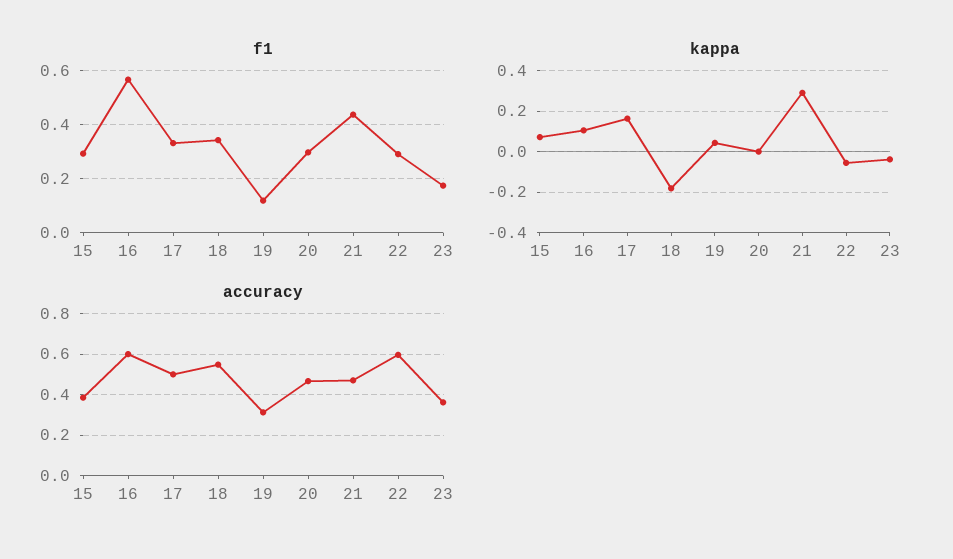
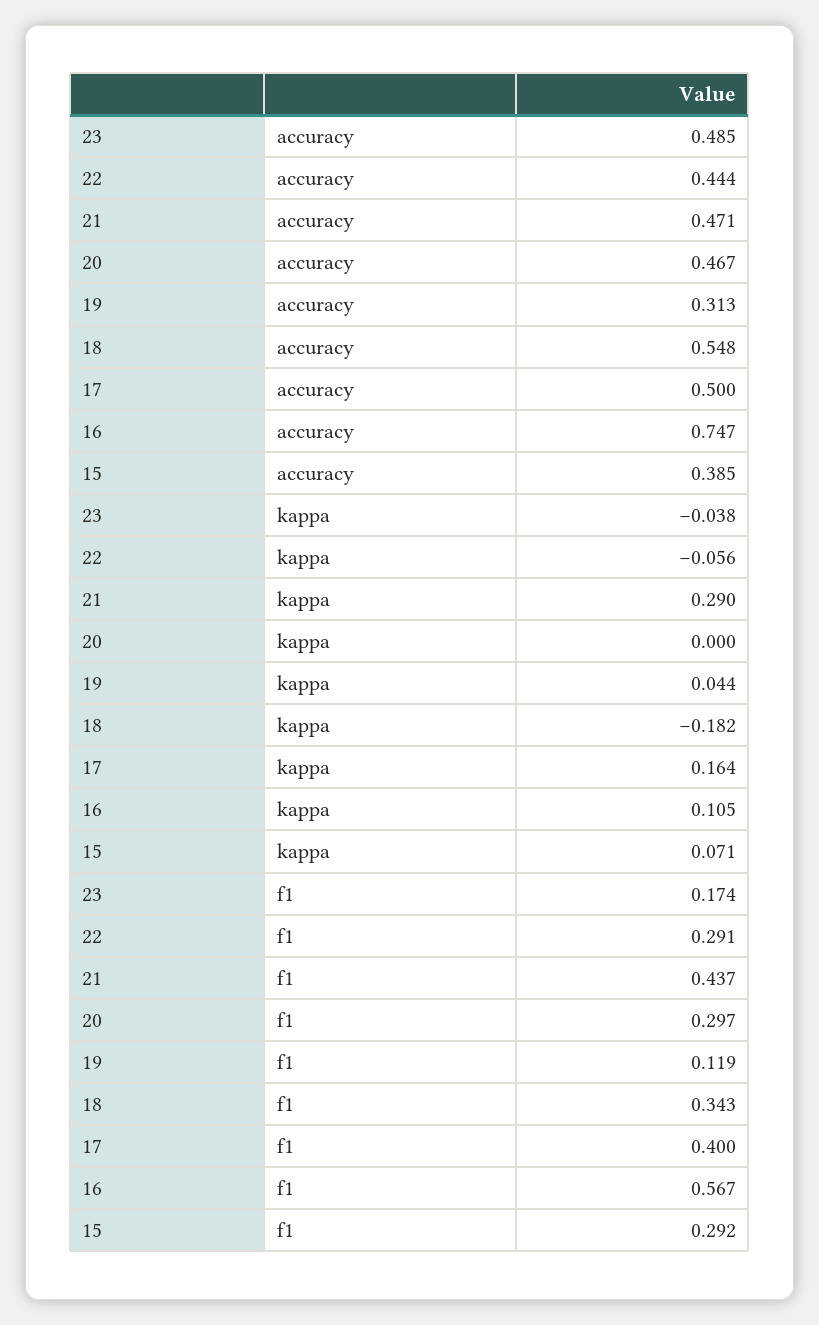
f1, 17: 0.325 -> 0.4
accuracy, 16: 0.6 -> 0.747
accuracy, 22: 0.6 -> 0.444
accuracy, 23: 0.35 -> 0.485

